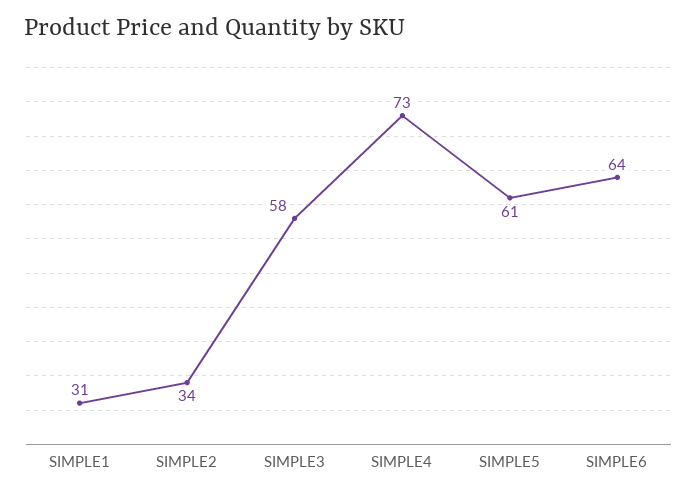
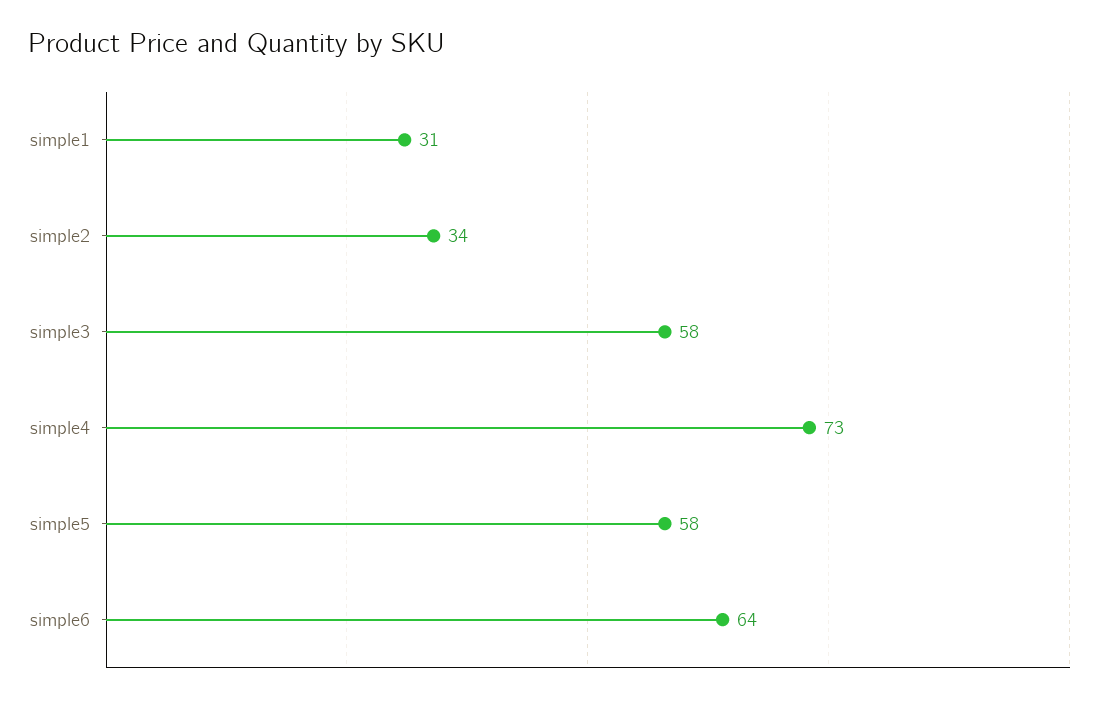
SIMPLE5: 61 -> 58

